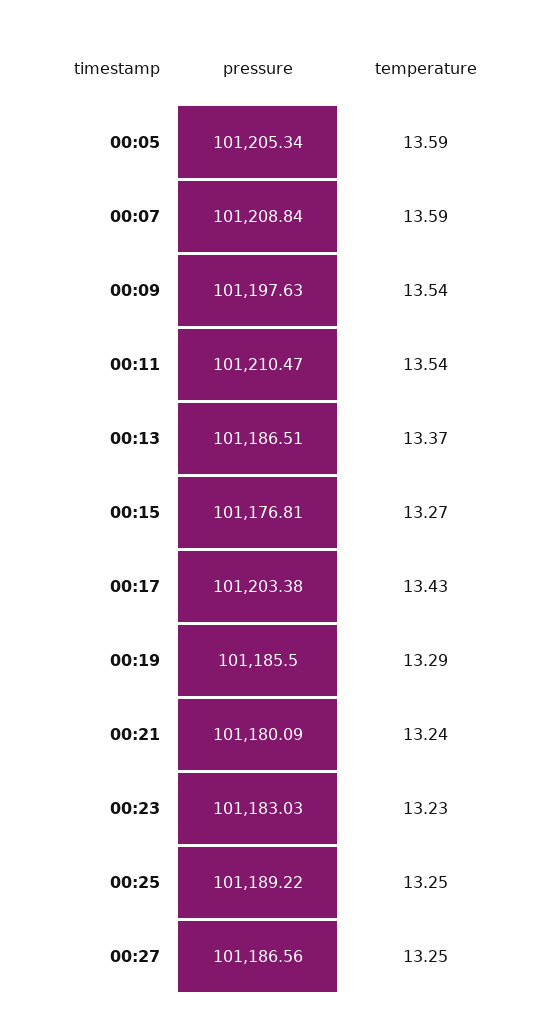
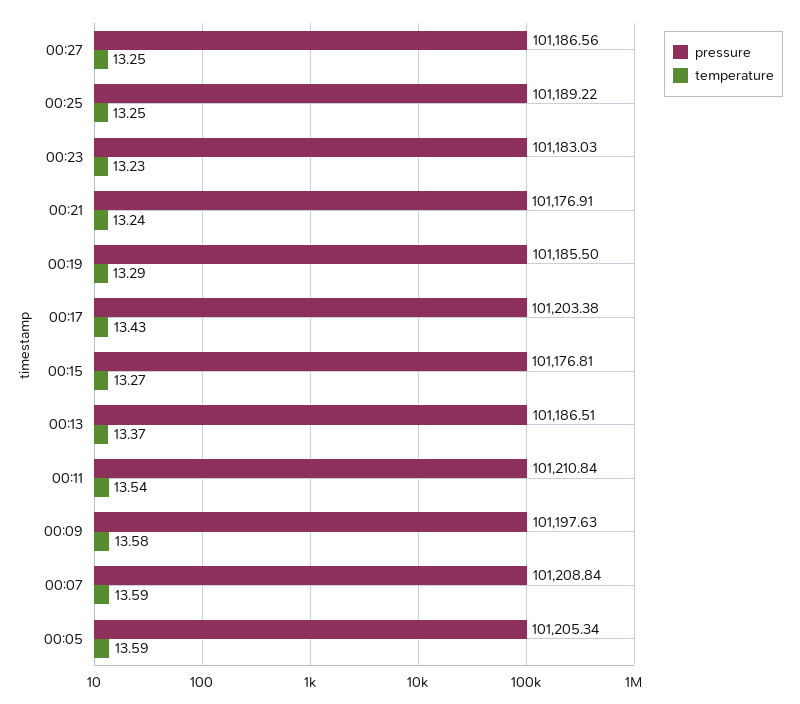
temperature, 00:09: 13.54 -> 13.58
pressure, 00:11: 101210.47 -> 101210.84
pressure, 00:21: 101180.09 -> 101176.91

